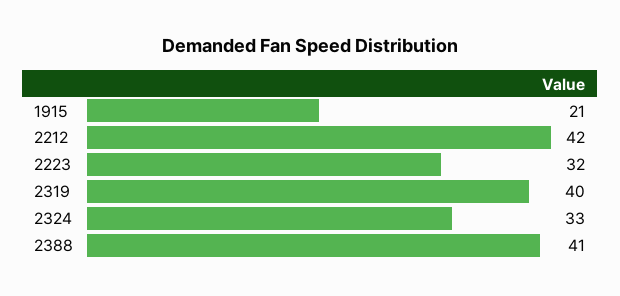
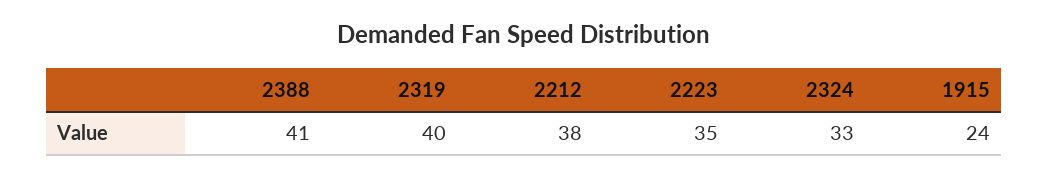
1915: 21 -> 24
2212: 42 -> 38
2223: 32 -> 35

